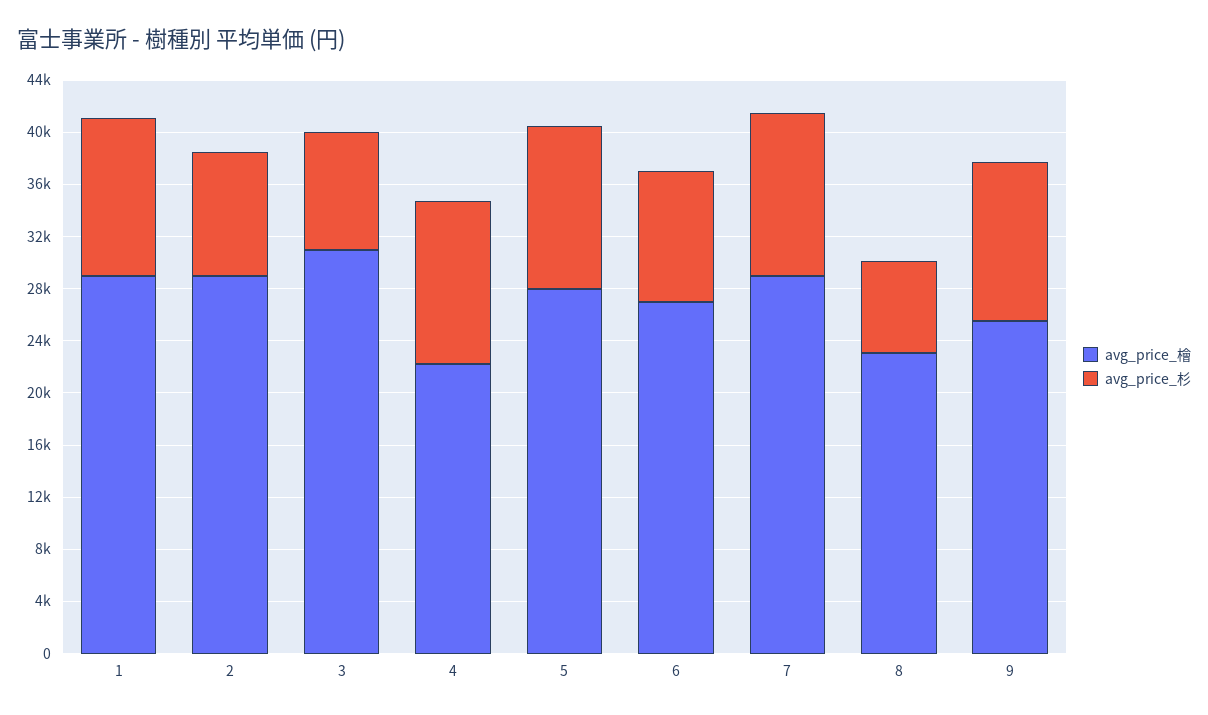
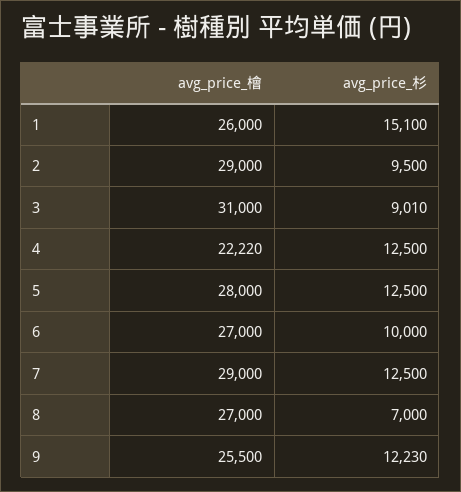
avg_price_檜, 1: 29000 -> 26000
avg_price_杉, 1: 12000 -> 15100
avg_price_檜, 8: 23000 -> 27000

